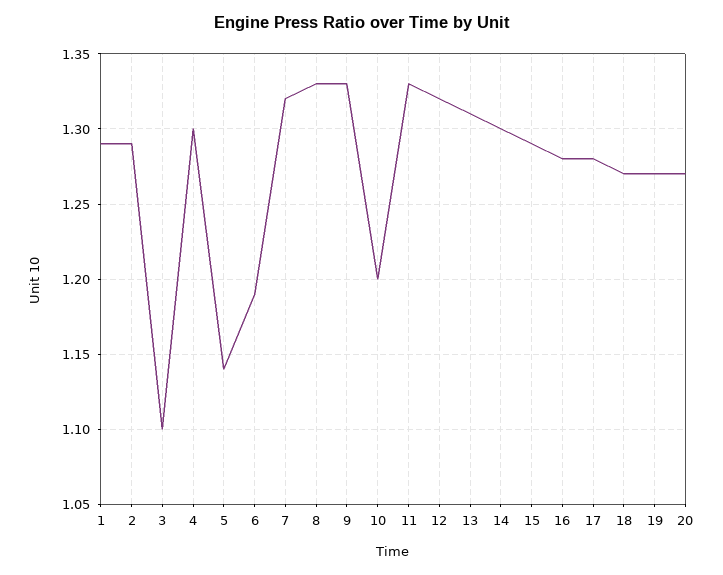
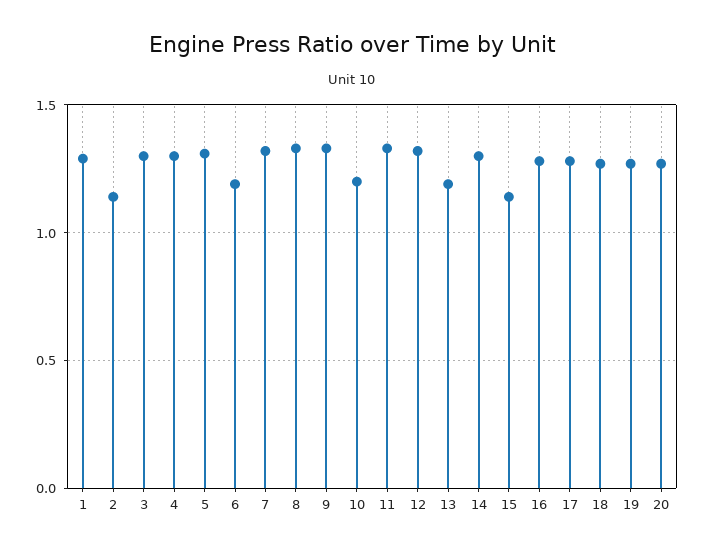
2: 1.29 -> 1.15
3: 1.1 -> 1.3
5: 1.14 -> 1.3
13: 1.31 -> 1.2
15: 1.29 -> 1.15

